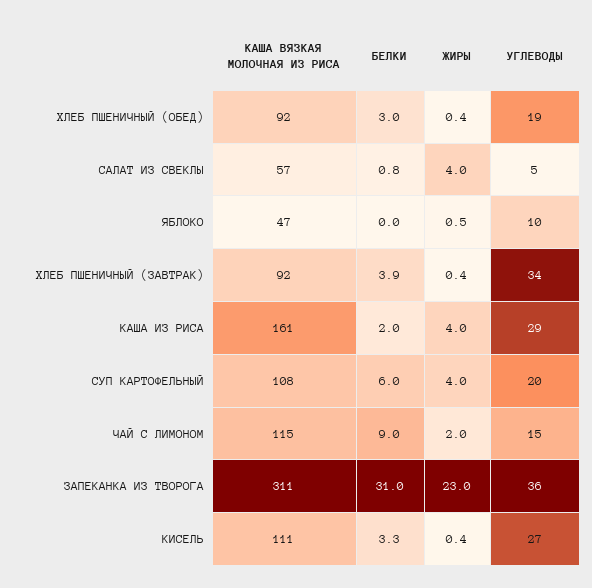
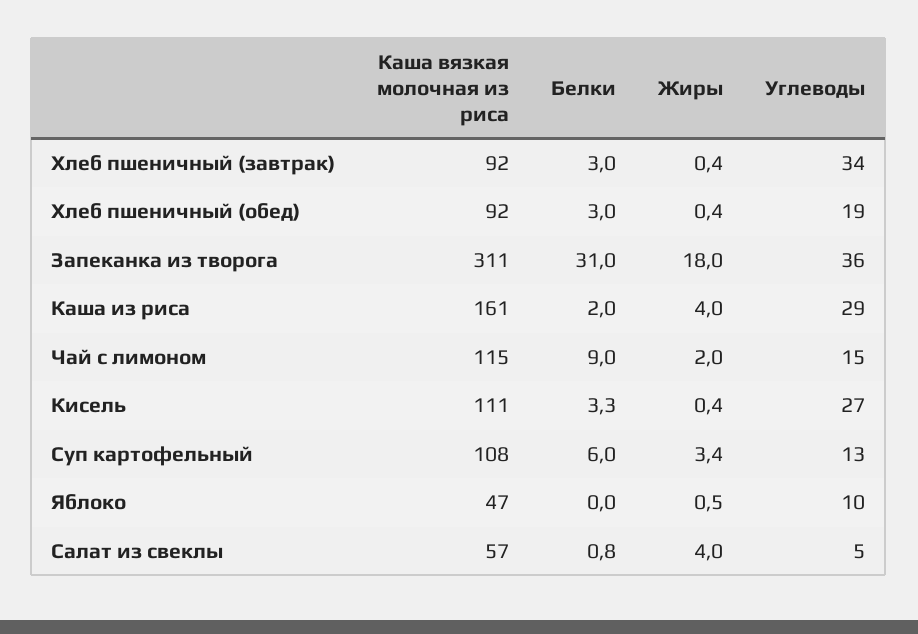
БЕЛКИ, ХЛЕБ ПШЕНИЧНЫЙ (ЗАВТРАК): 3.9 -> 3
ЖИРЫ, СУП КАРТОФЕЛЬНЫЙ: 4 -> 3.4
УГЛЕВОДЫ, СУП КАРТОФЕЛЬНЫЙ: 20 -> 13
ЖИРЫ, ЗАПЕКАНКА ИЗ ТВОРОГА: 23 -> 18

